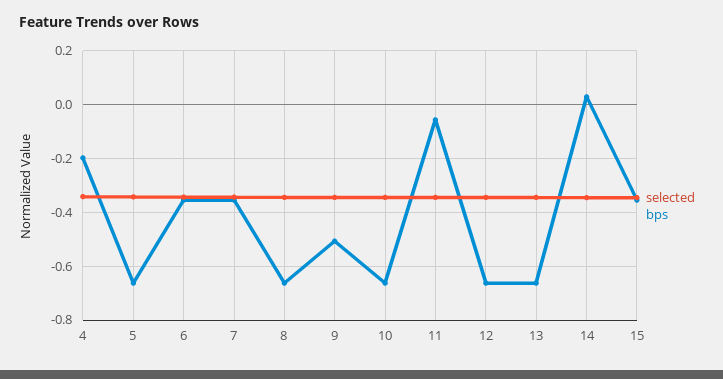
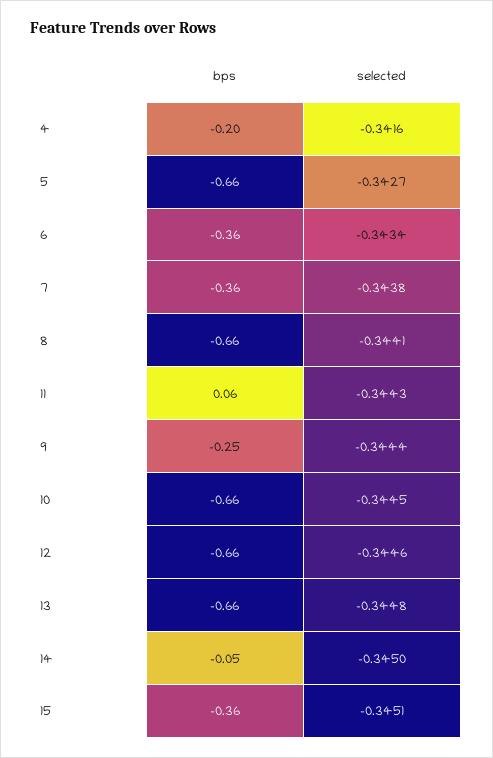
bps, 9: -0.5 -> -0.25
bps, 11: -0.05 -> 0.06
bps, 14: 0.025 -> -0.05

